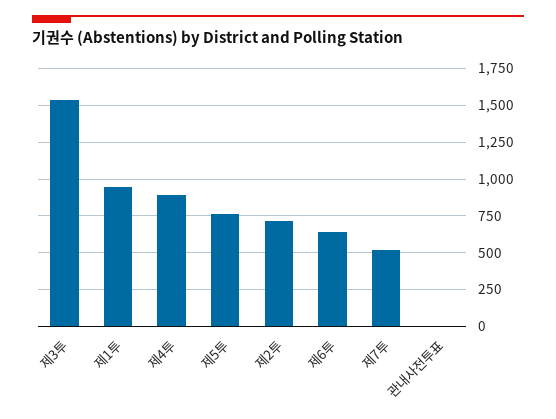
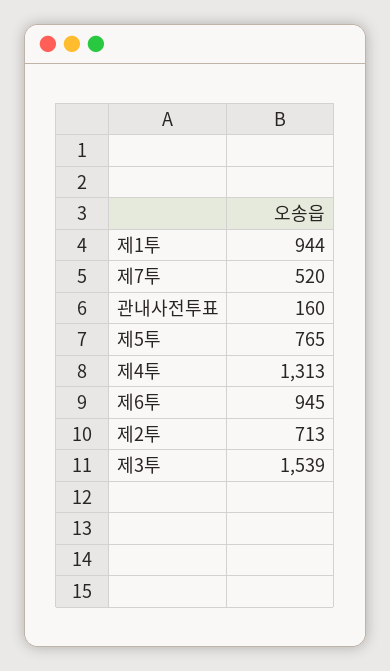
제4투: 900 -> 1313
제6투: 650 -> 945
관내사전투표: 0 -> 160

